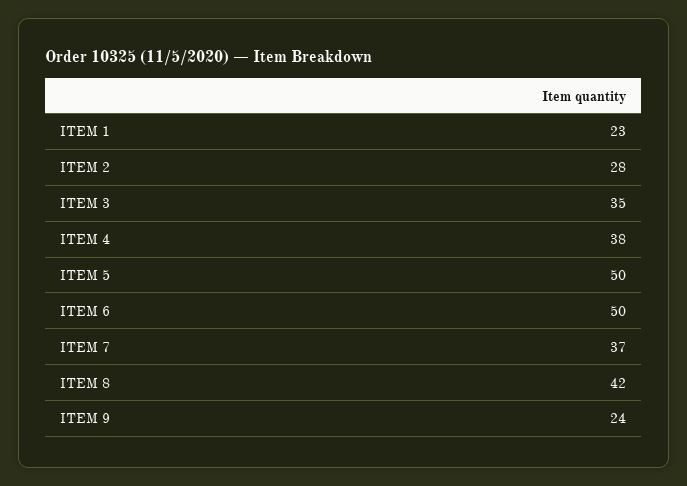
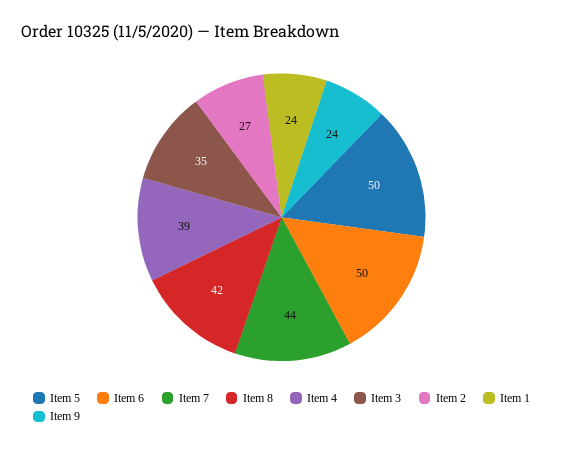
ITEM 1: 23 -> 24
ITEM 2: 28 -> 27
ITEM 4: 38 -> 39
ITEM 7: 37 -> 44

